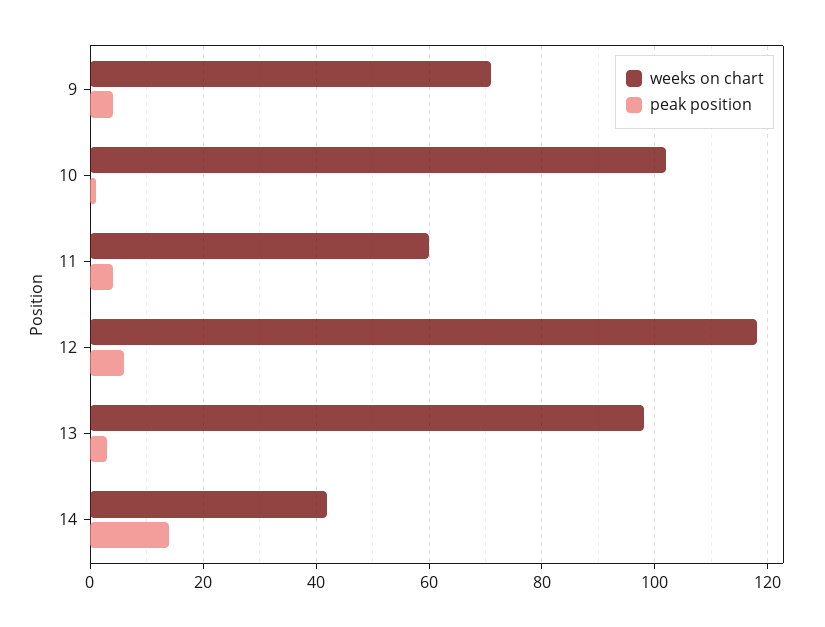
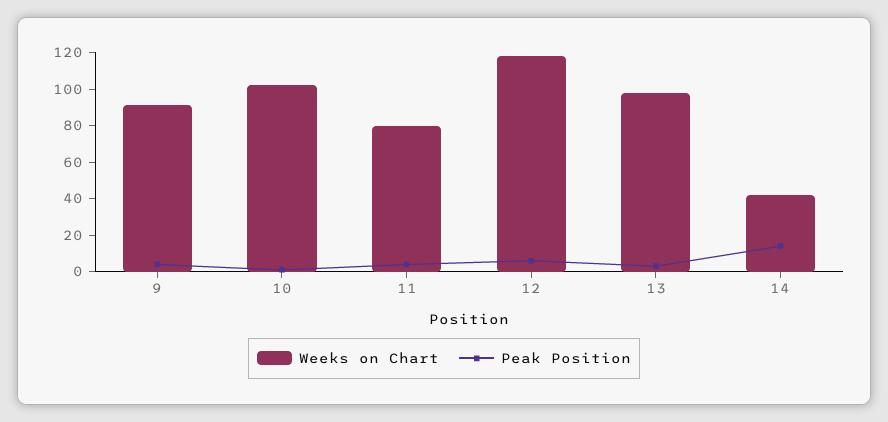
weeks on chart, 9: 70 -> 90
weeks on chart, 11: 60 -> 80

